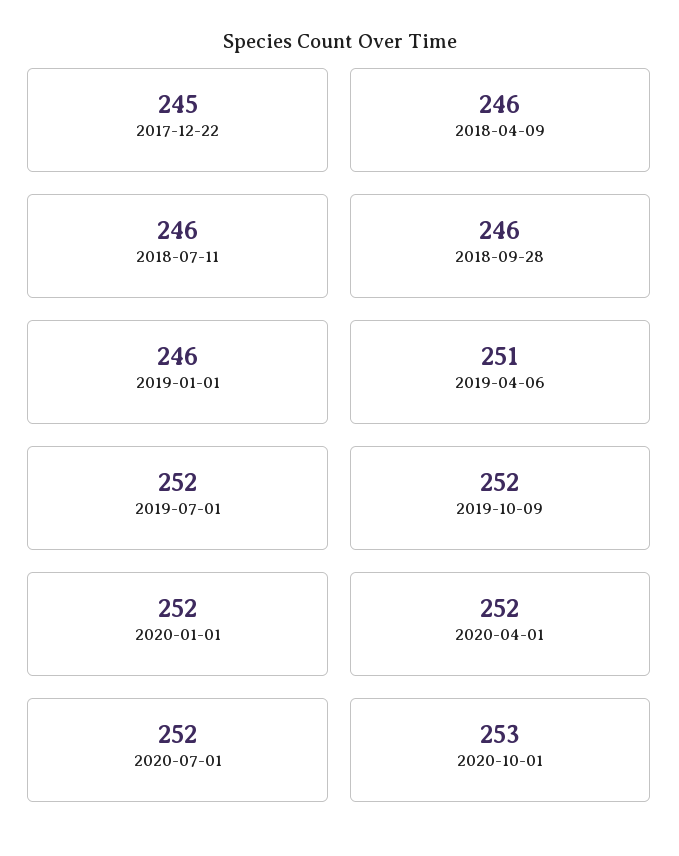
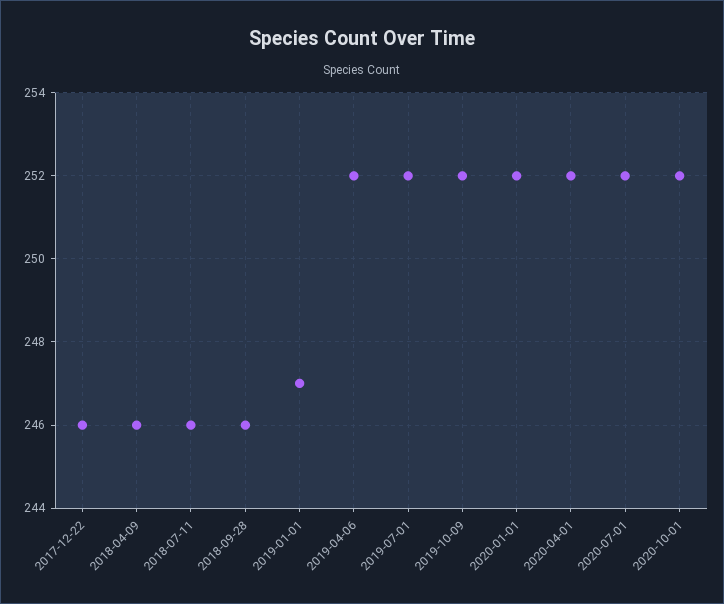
2017-12-22: 245 -> 246
2019-01-01: 246 -> 247
2019-04-06: 251 -> 252
2020-10-01: 253 -> 252

